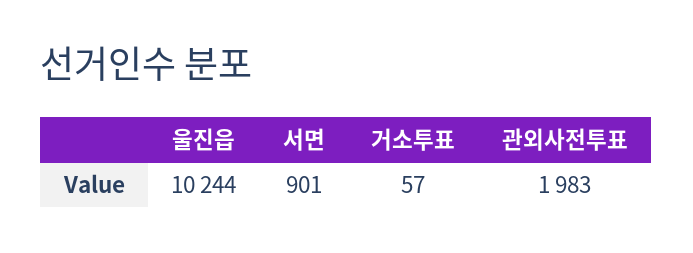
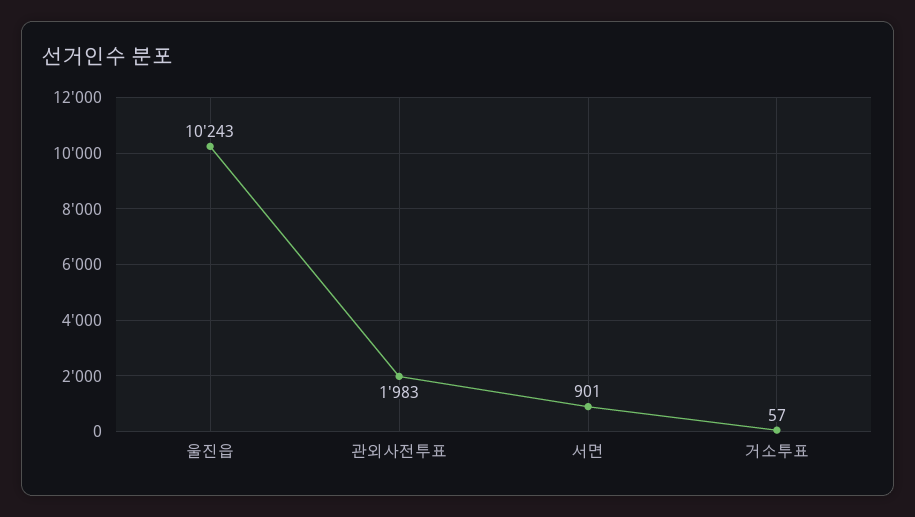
울진읍: 10244 -> 10243

